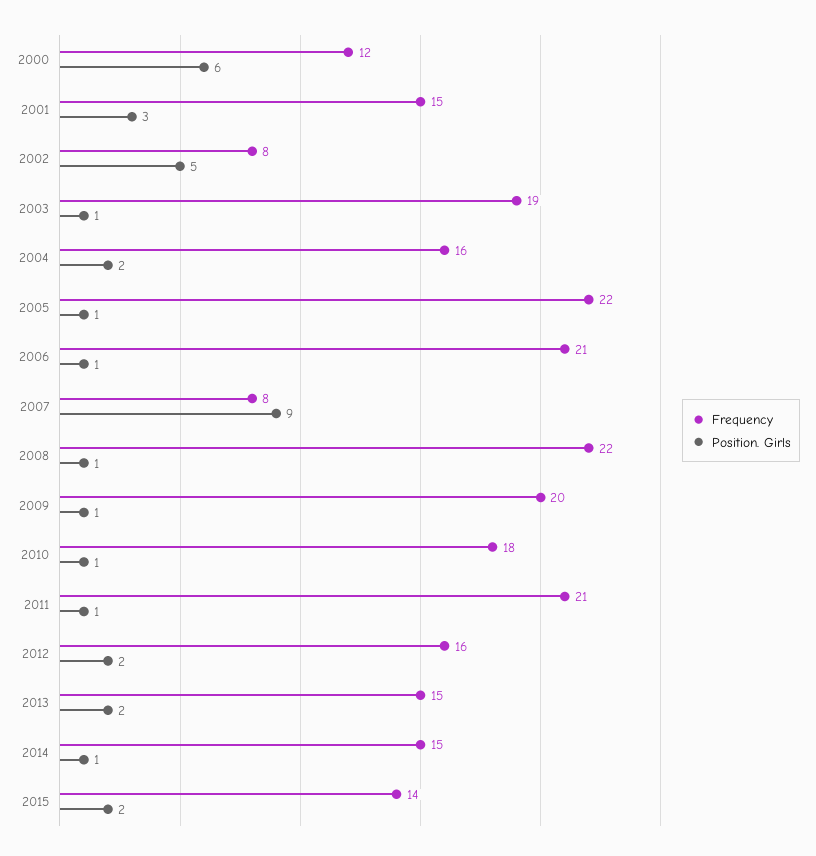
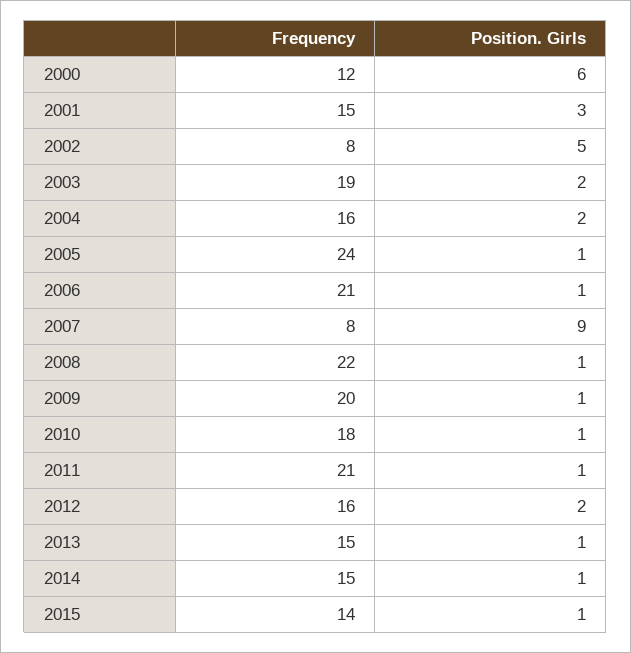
Position. Girls, 2003: 1 -> 2
Frequency, 2005: 22 -> 24
Position. Girls, 2013: 2 -> 1
Position. Girls, 2015: 2 -> 1

